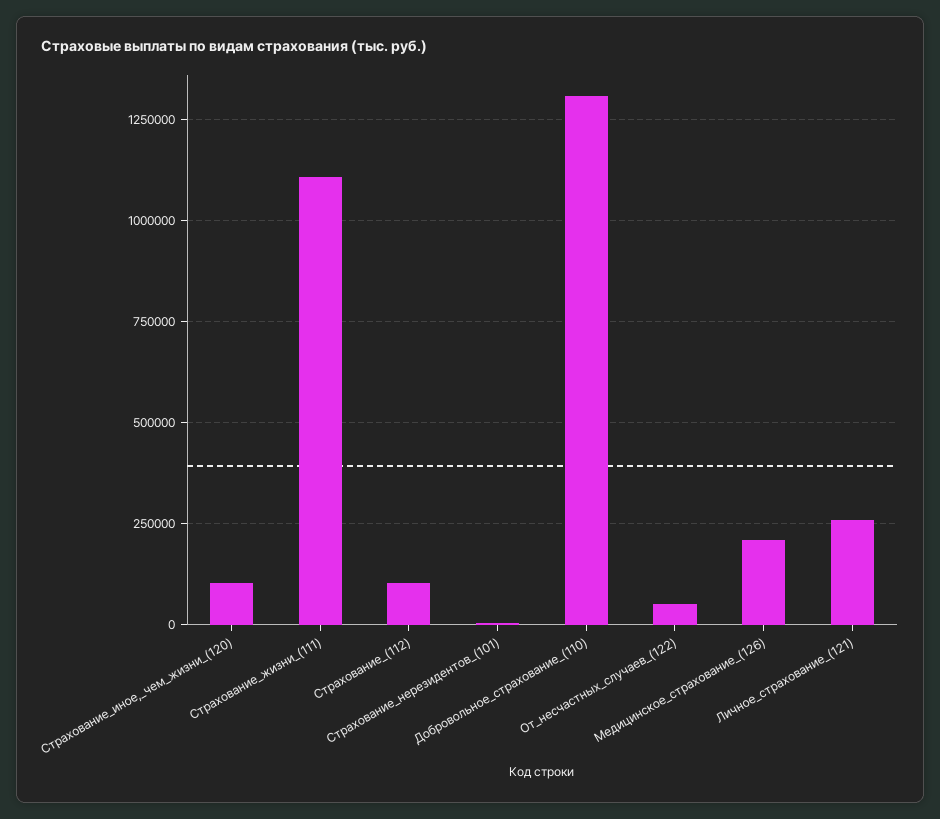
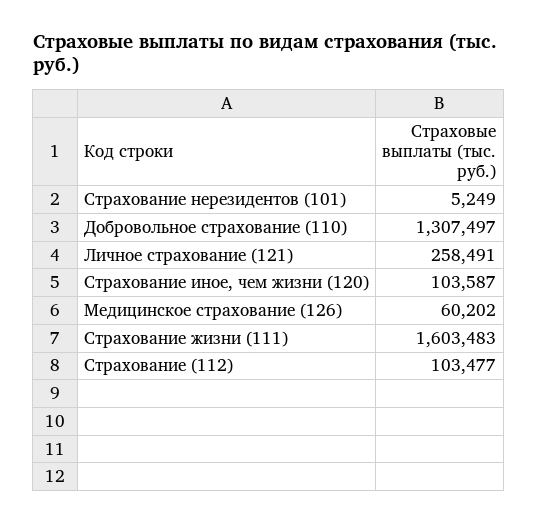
Страхование_жизни_(111): 1100000 -> 1603483
От_несчастных_случаев_(122): 50000 -> none
Медицинское_страхование_(126): 200000 -> 60202

